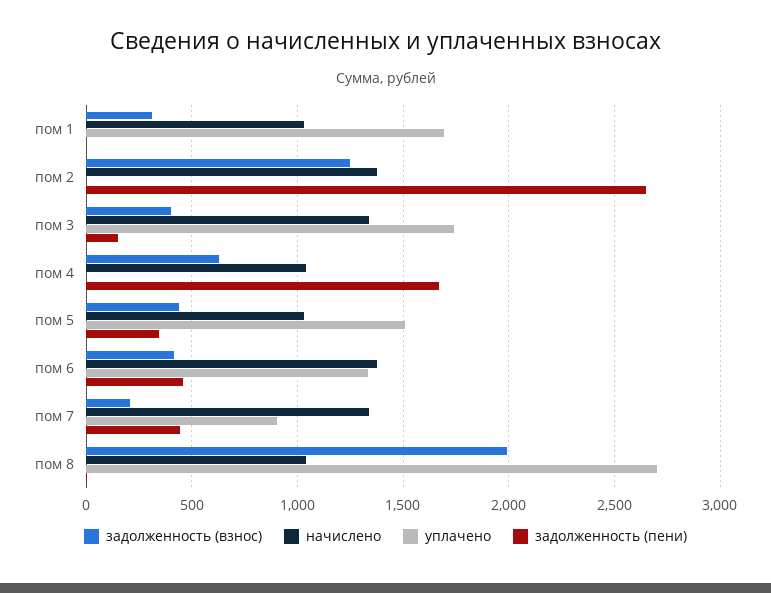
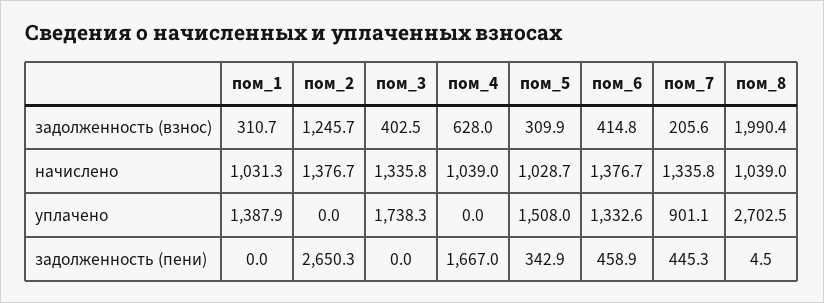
уплачено, пом 1: 1700 -> 1387.9
задолженность (пени), пом 3: 150 -> 0
задолженность (взнос), пом 5: 450 -> 309.9

